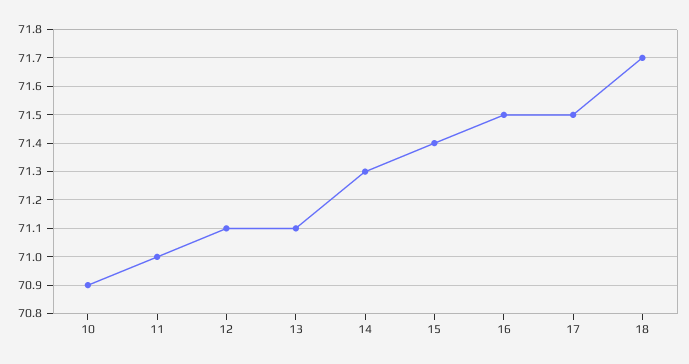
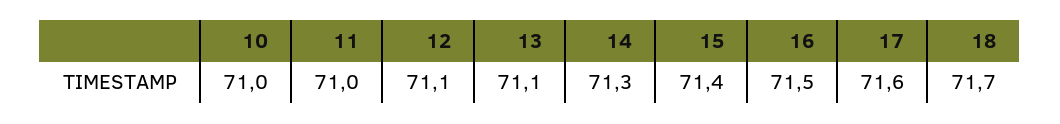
10: 70.9 -> 71
17: 71.5 -> 71.6

